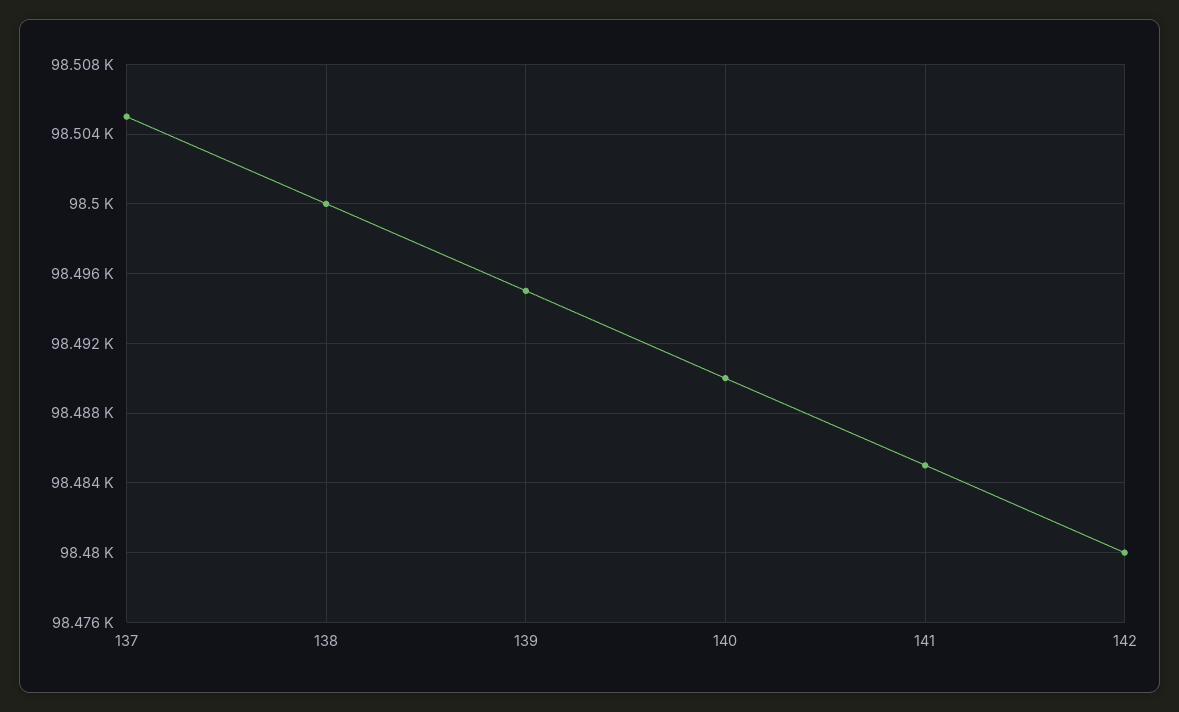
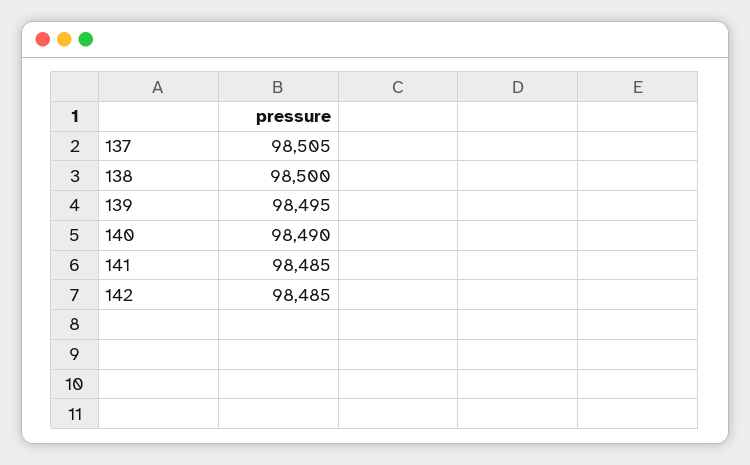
142: 98480 -> 98485

